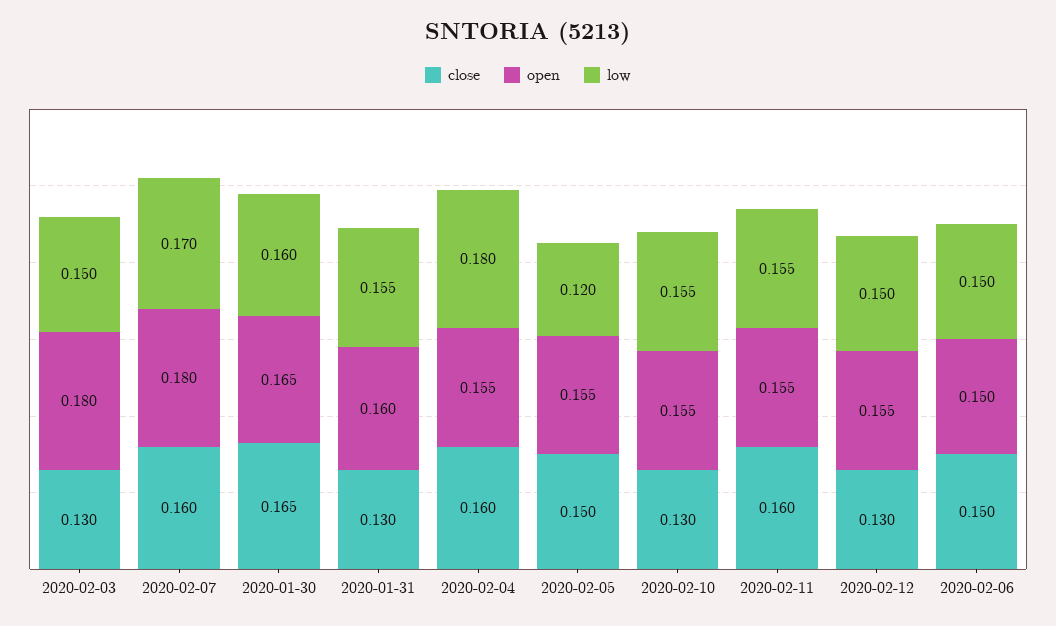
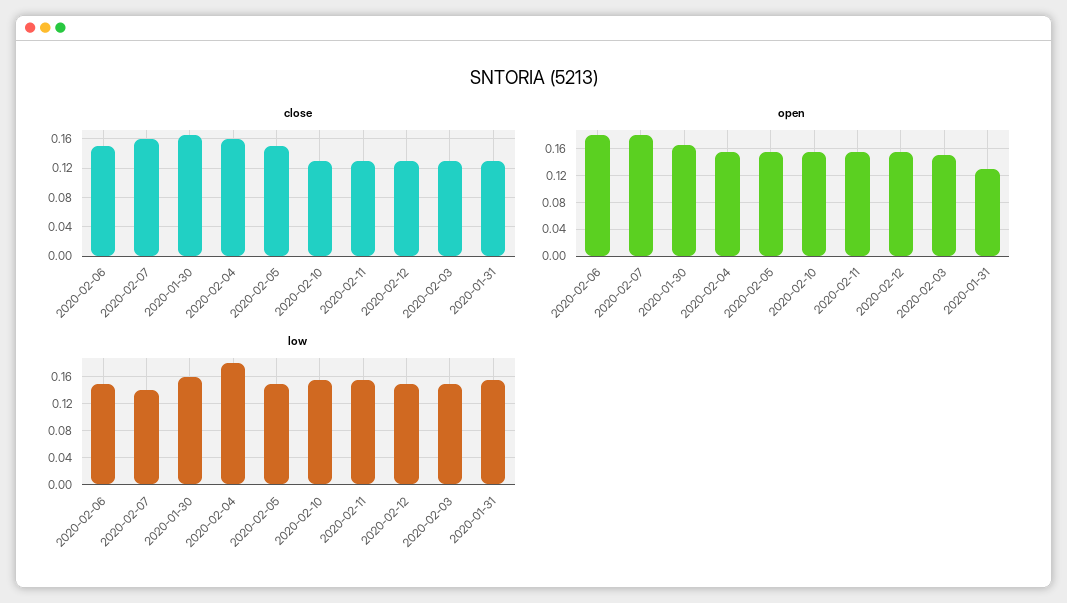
open, 2020-02-03: 0.18 -> 0.15
low, 2020-02-07: 0.17 -> 0.14
open, 2020-01-31: 0.16 -> 0.13
low, 2020-02-05: 0.12 -> 0.15
close, 2020-02-11: 0.16 -> 0.13
open, 2020-02-06: 0.15 -> 0.18

